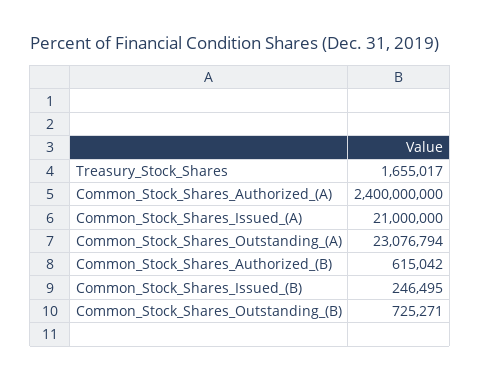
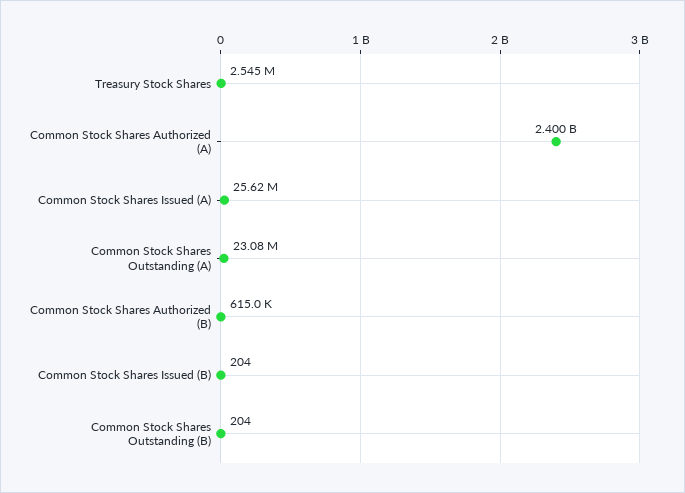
Treasury_Stock_Shares: 1655017 -> 2545000
Common_Stock_Shares_Issued_(A): 21000000 -> 25620000
Common_Stock_Shares_Issued_(B): 246495 -> 204
Common_Stock_Shares_Outstanding_(B): 725271 -> 204

